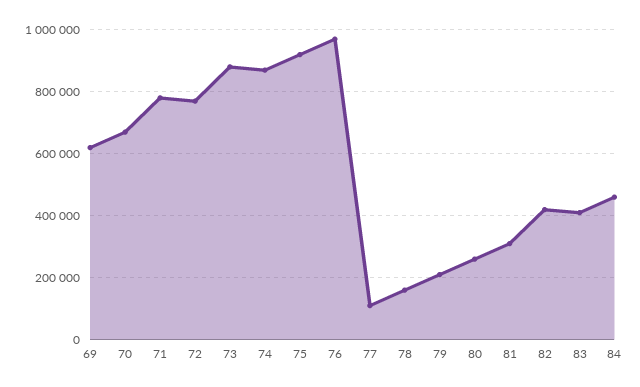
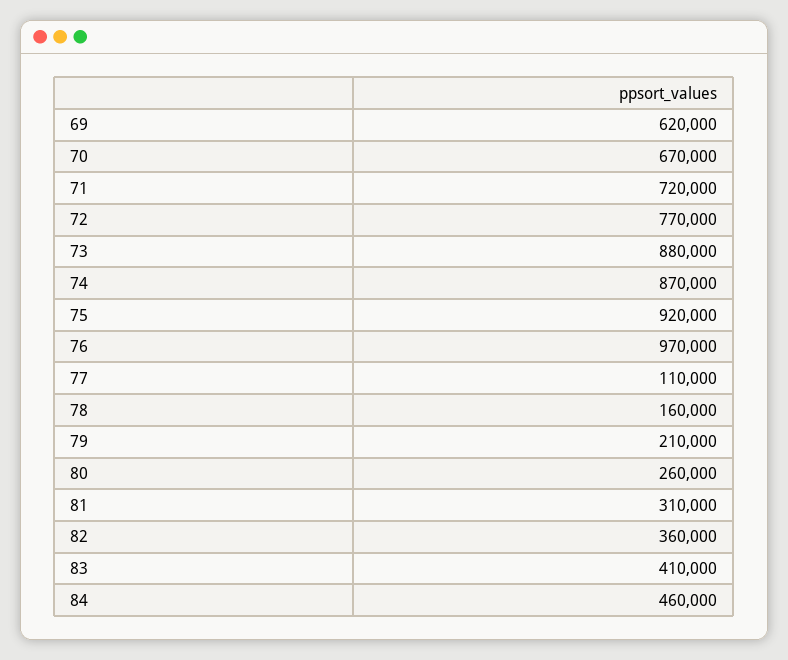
71: 780000 -> 720000
82: 420000 -> 360000

